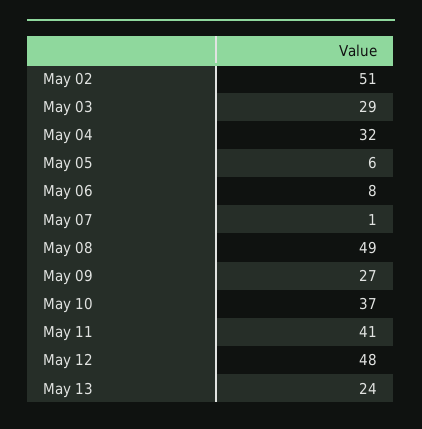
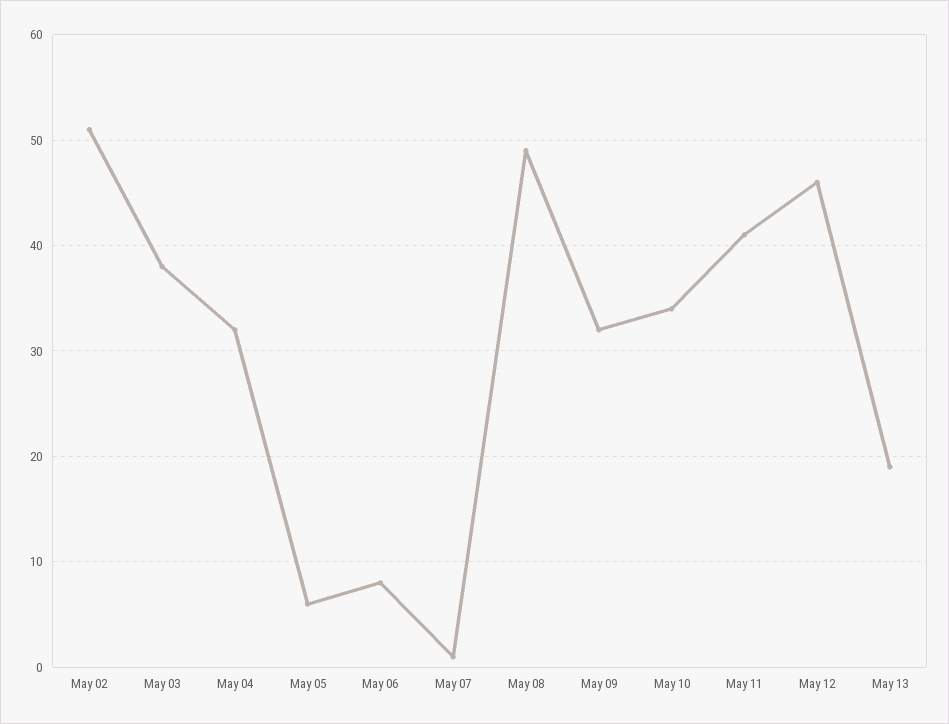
May 03: 29 -> 38
May 09: 27 -> 32
May 10: 37 -> 34
May 12: 48 -> 46
May 13: 24 -> 19

